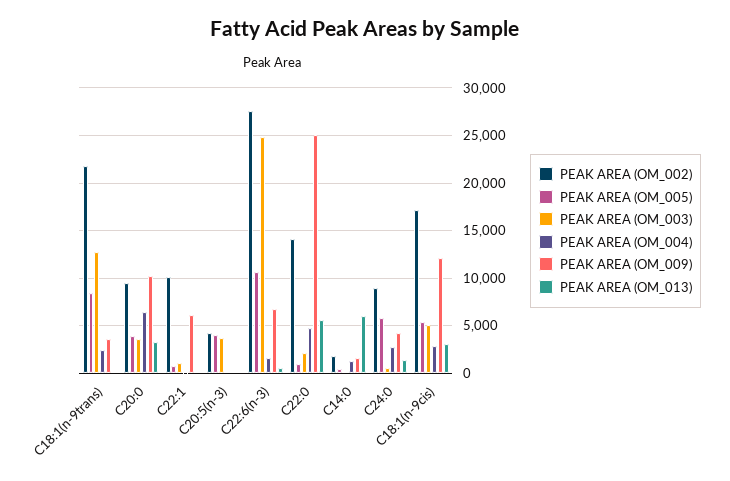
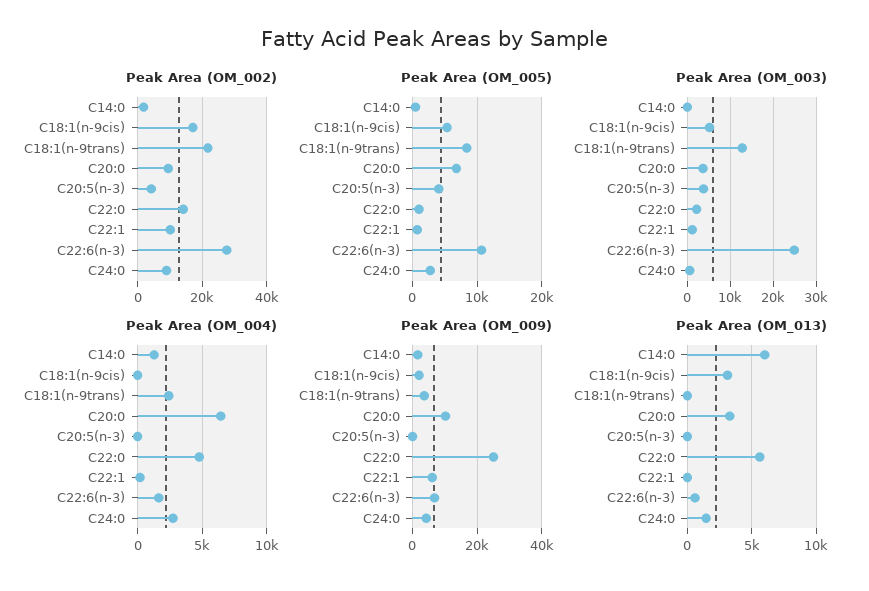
PEAK AREA (OM_005), C20:0: 4000 -> 7000
PEAK AREA (OM_005), C24:0: 6000 -> 3000
PEAK AREA (OM_004), C18:1(n-9cis): 3000 -> 0
PEAK AREA (OM_009), C18:1(n-9cis): 12000 -> 2000

